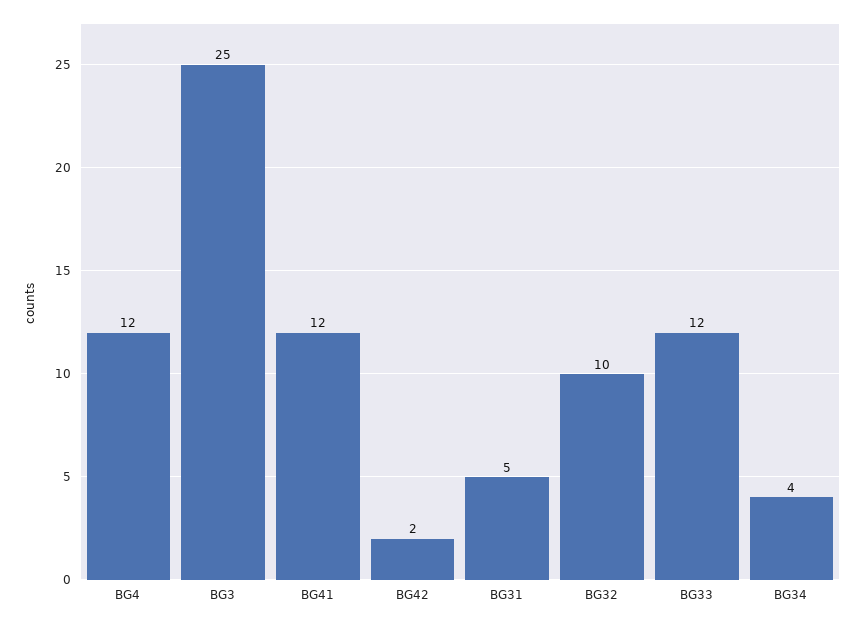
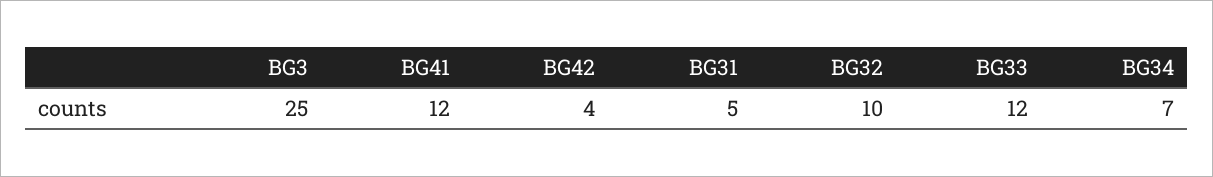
BG4: 12 -> none
BG42: 2 -> 4
BG34: 4 -> 7

